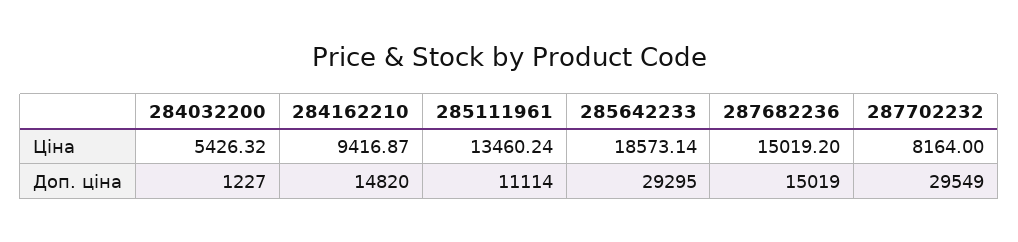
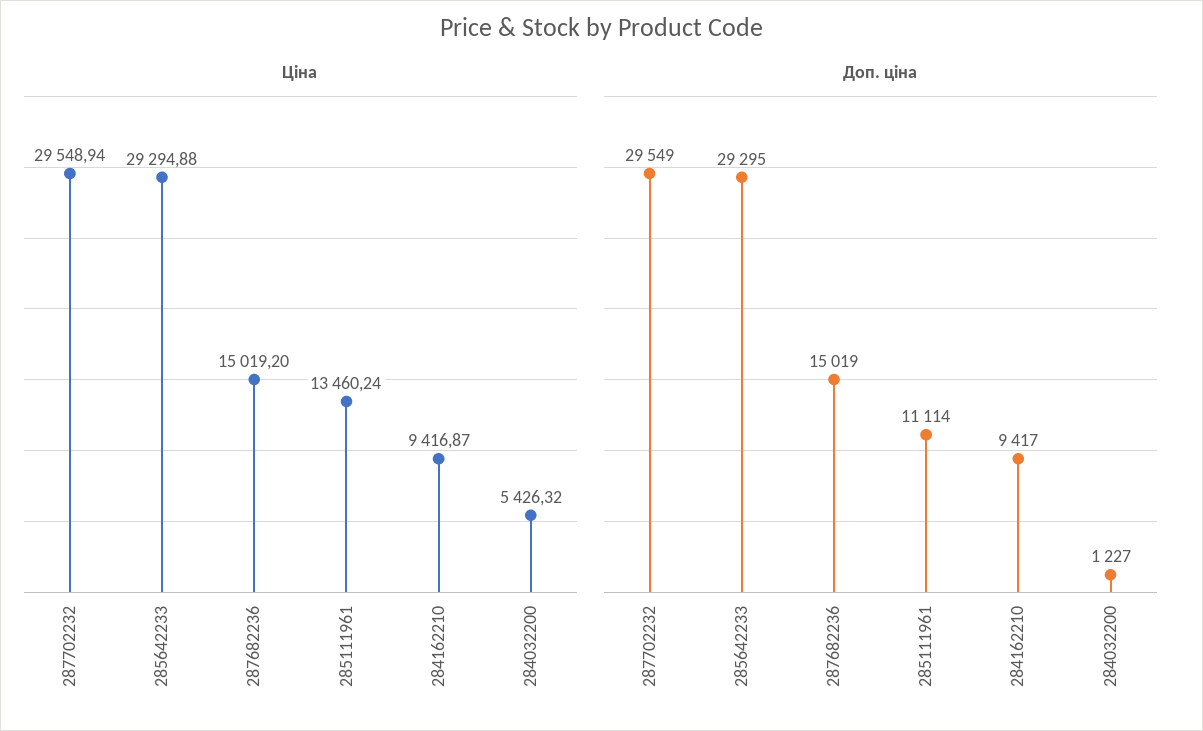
Ціна, 285642233: 18573.14 -> 29294.88
Ціна, 287702232: 8164 -> 29548.94
Доп. ціна, 284162210: 14820 -> 9417

